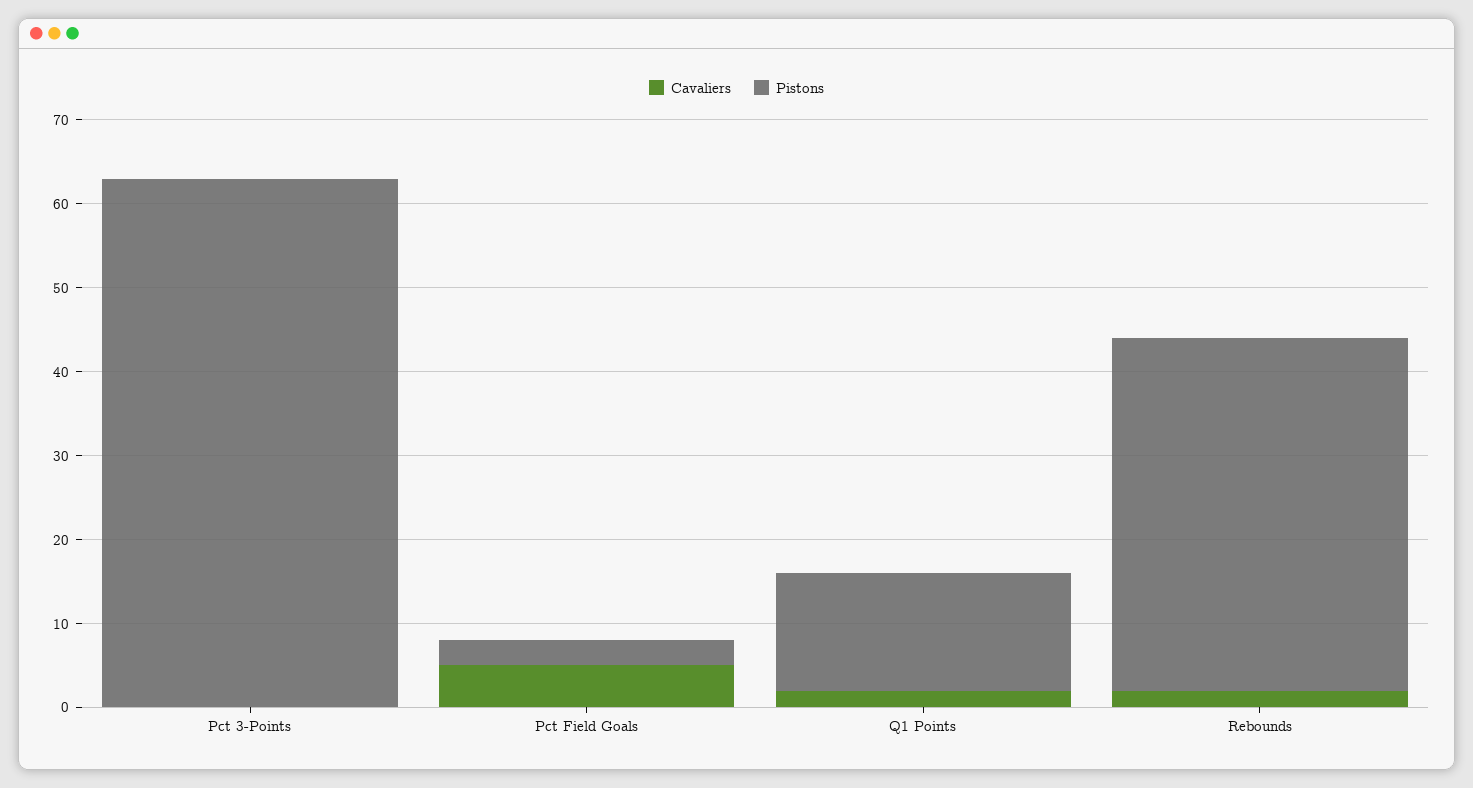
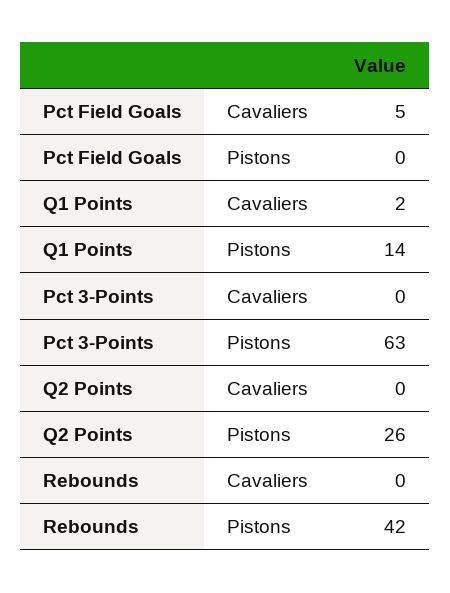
Pistons, Pct Field Goals: 3 -> 0
Cavaliers, Rebounds: 2 -> 0
Cavaliers, Q2 Points: none -> 0
Pistons, Q2 Points: none -> 26

